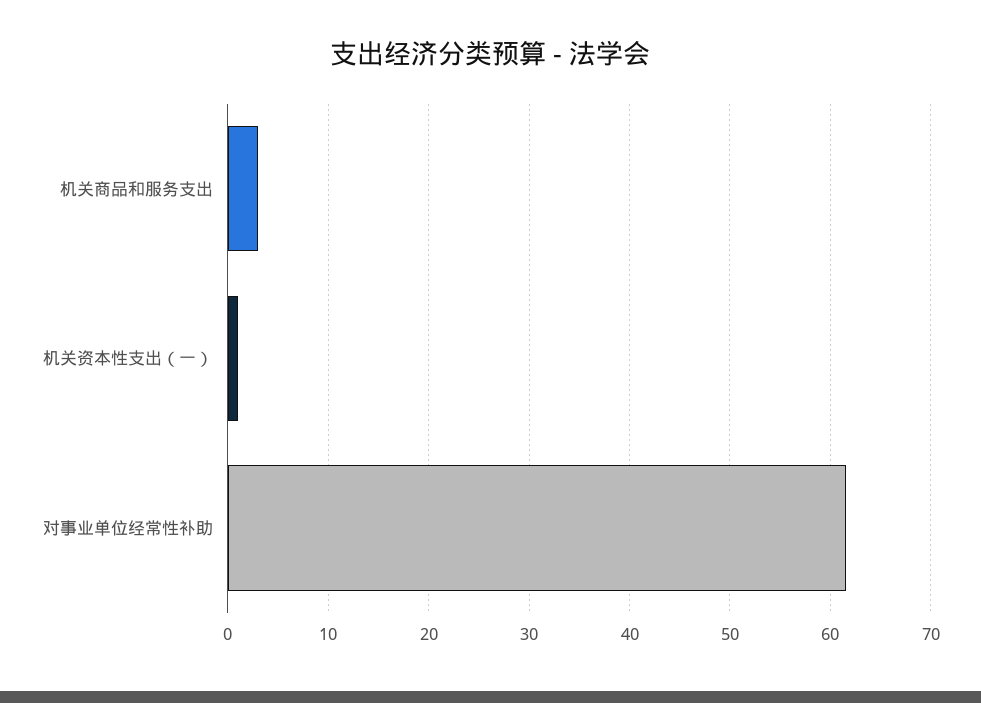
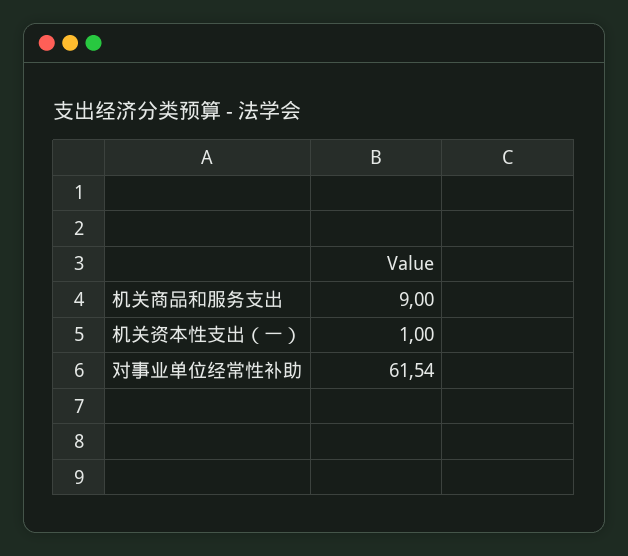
机关商品和服务支出: 3 -> 9

